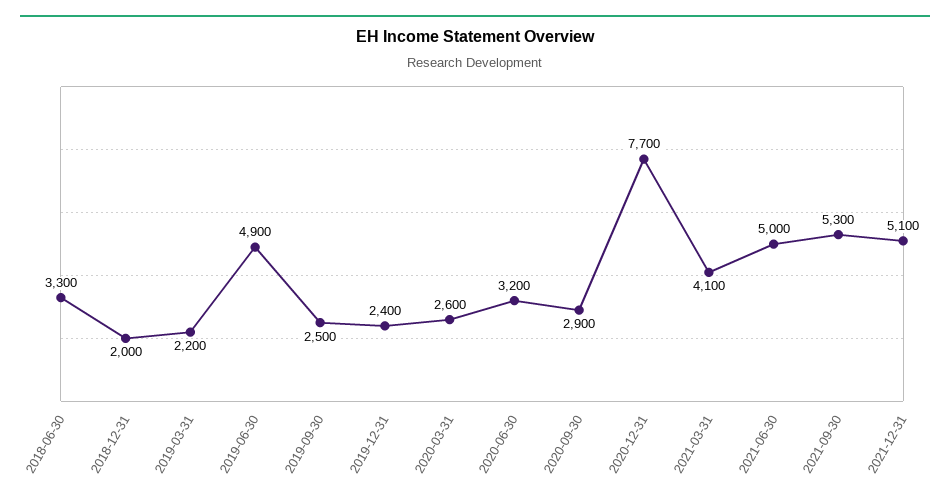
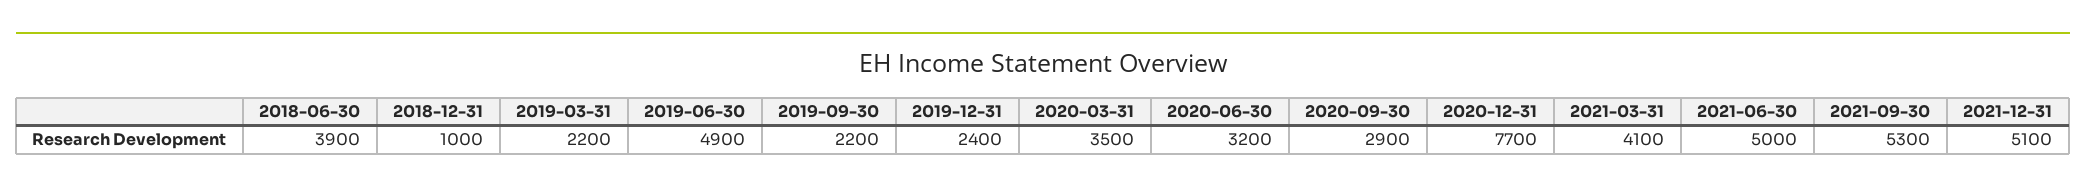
2018-06-30: 3300 -> 3900
2018-12-31: 2000 -> 1000
2019-09-30: 2500 -> 2200
2020-03-31: 2600 -> 3500

